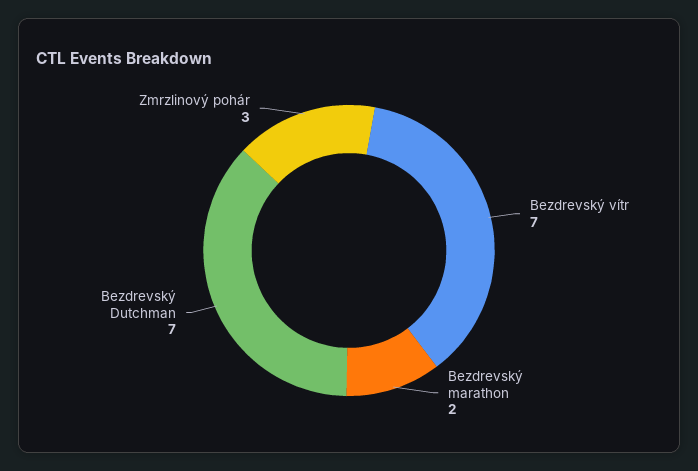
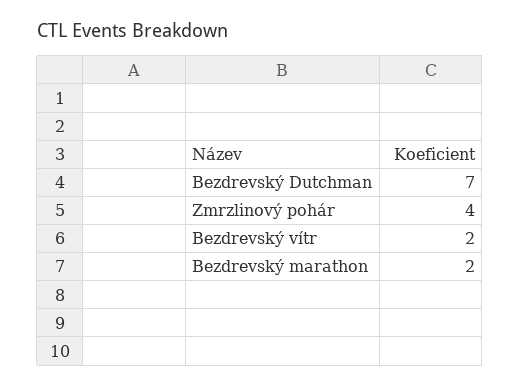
Bezdrevský vítr: 7 -> 2
Zmrzlinový pohár: 3 -> 4

